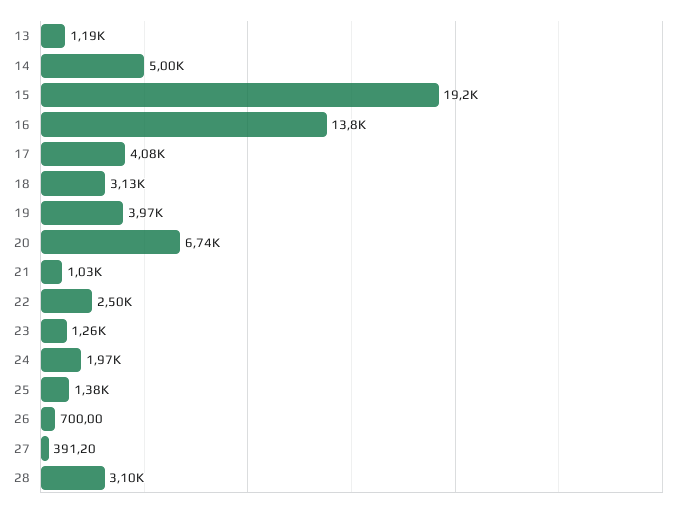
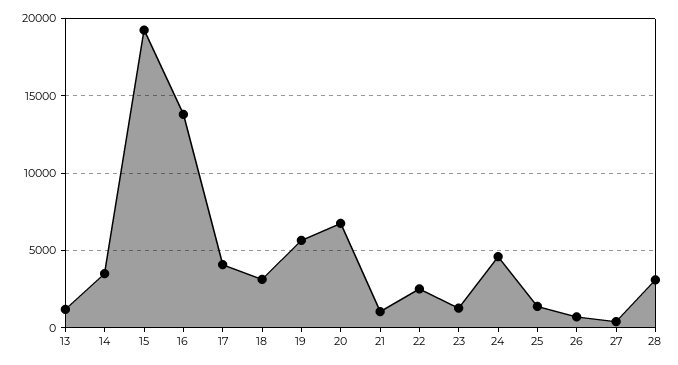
14: 5000 -> 3500
19: 3970 -> 5500
24: 1970 -> 4500

